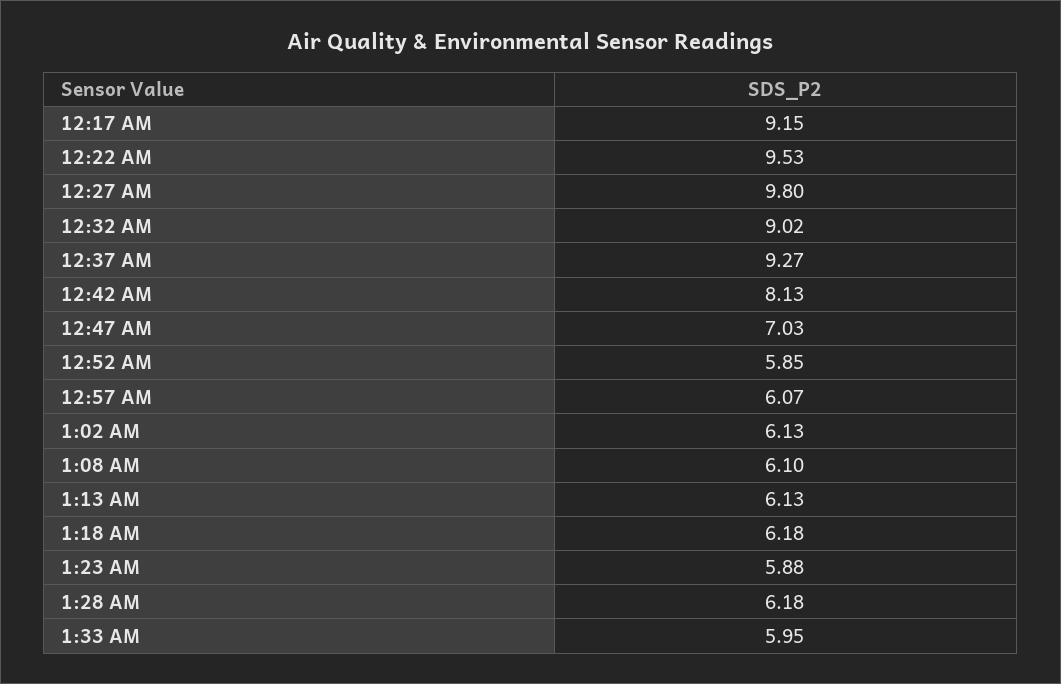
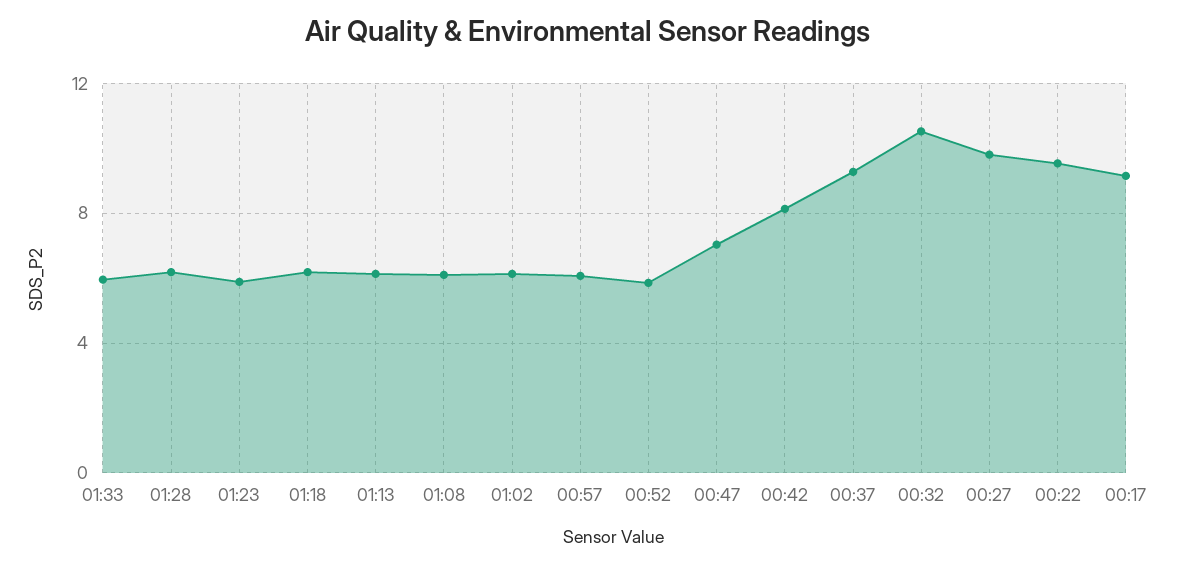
12:32 AM: 9.02 -> 10.5

